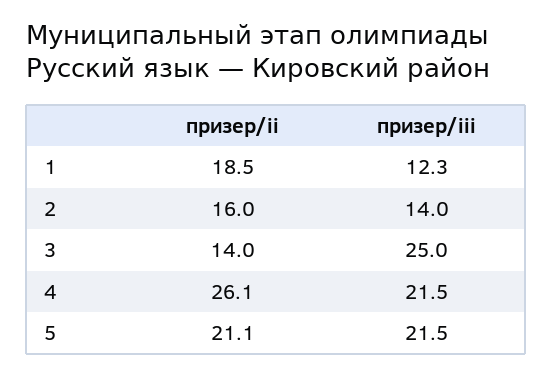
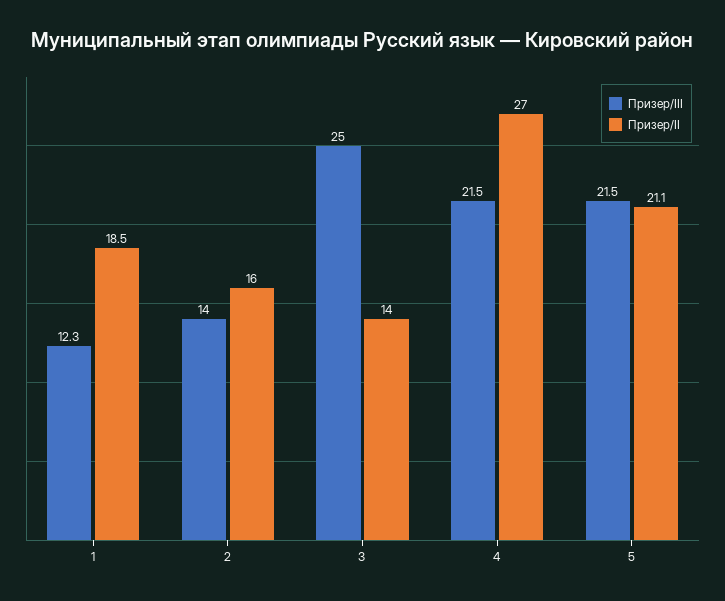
призер/ii, 4: 26.1 -> 27

